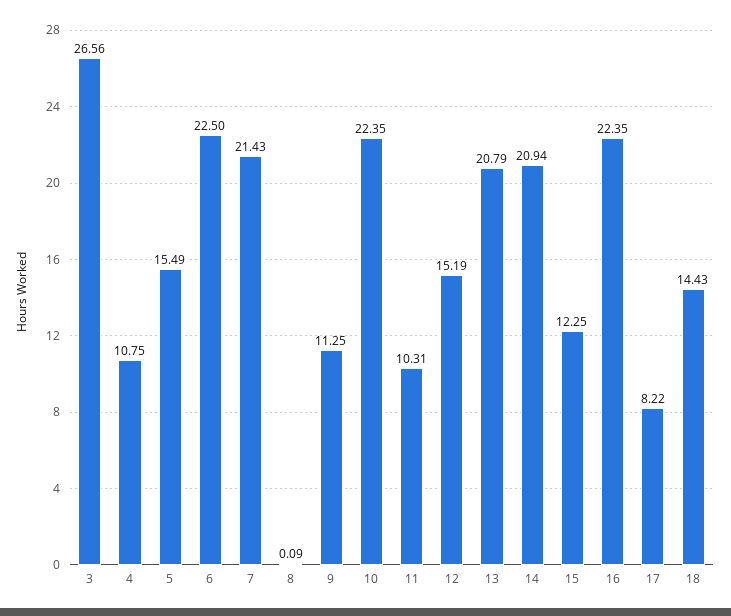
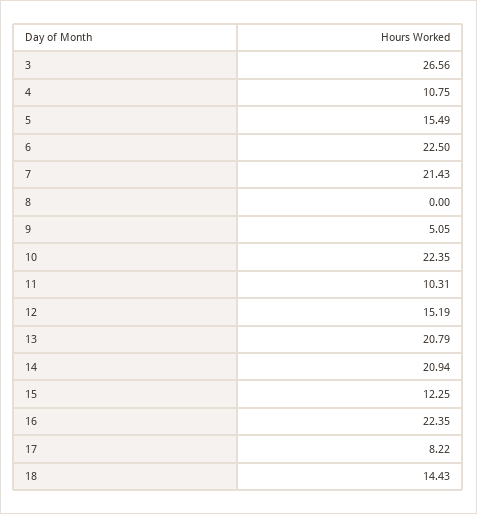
8: 0.09 -> 0
9: 11.25 -> 5.05

